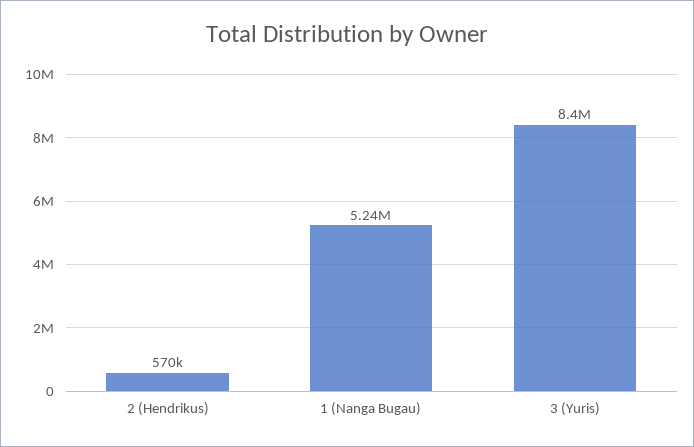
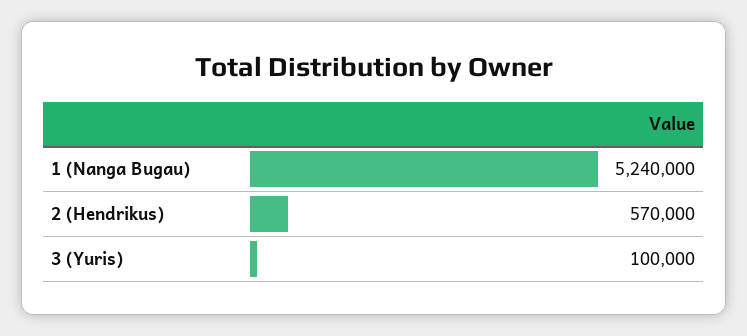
3 (Yuris): 8400000 -> 100000

